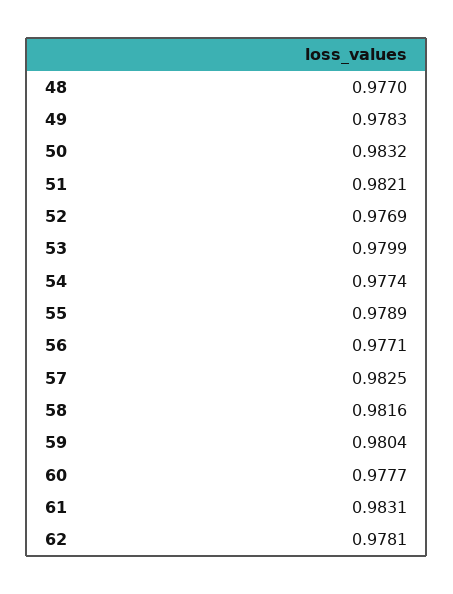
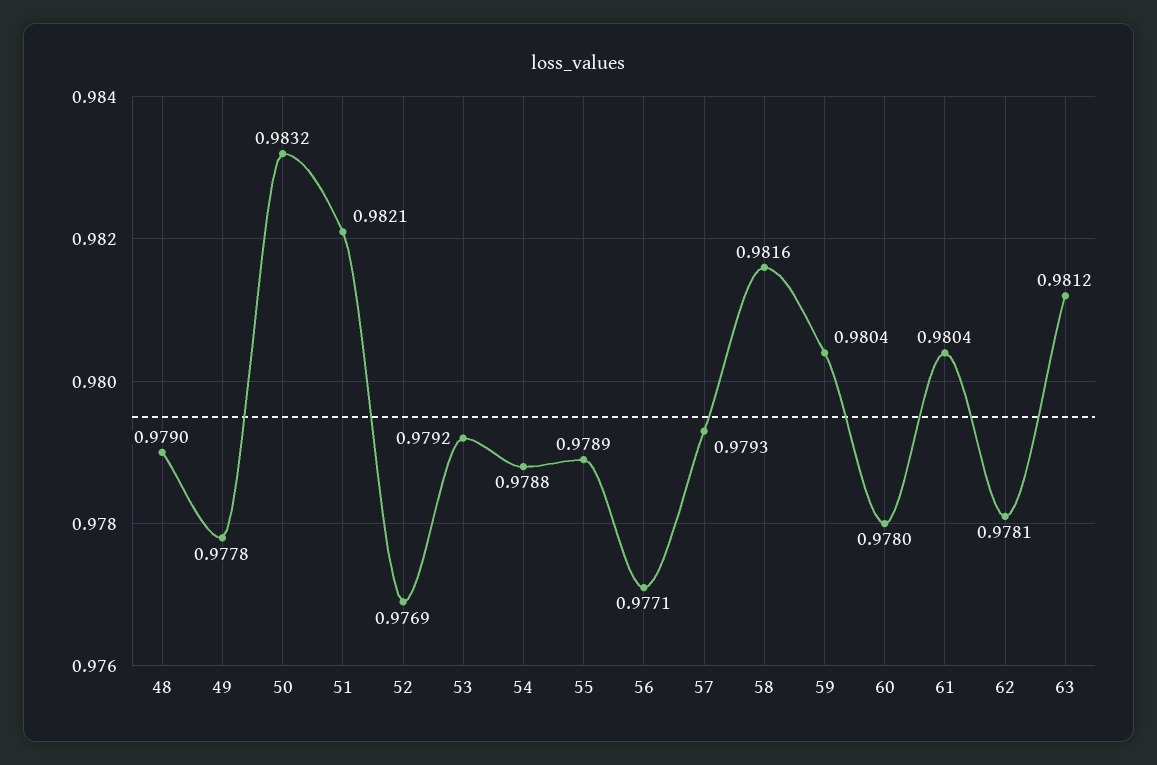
48: 0.977 -> 0.979
49: 0.9783 -> 0.9778
53: 0.9799 -> 0.9792
54: 0.9774 -> 0.9788
57: 0.9825 -> 0.9793
60: 0.9777 -> 0.978
61: 0.9831 -> 0.9804
63: none -> 0.9812

